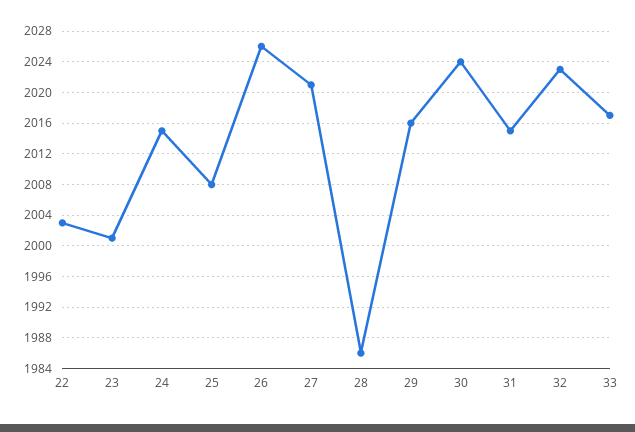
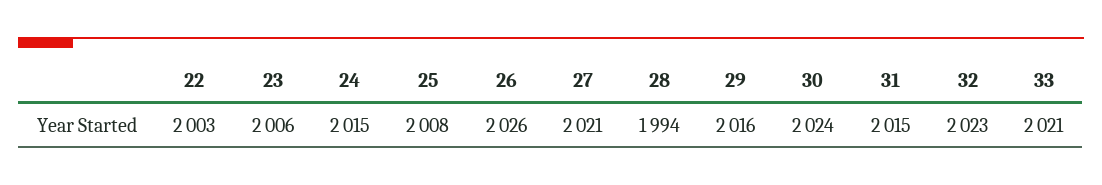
23: 2001 -> 2006
28: 1986 -> 1994
33: 2017 -> 2021

